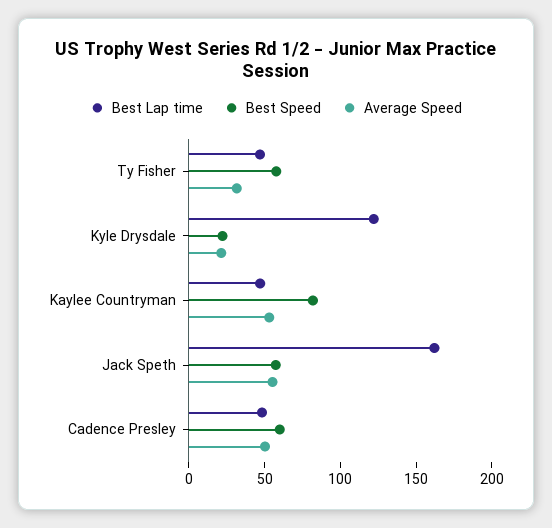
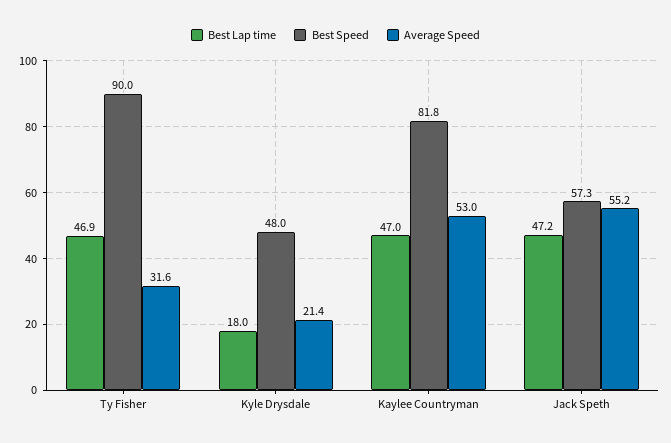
Best Speed, Ty Fisher: 60 -> 90
Best Lap time, Kyle Drysdale: 120 -> 18
Best Speed, Kyle Drysdale: 20 -> 48
Best Lap time, Jack Speth: 160 -> 47.2
Best Lap time, Cadence Presley: 50 -> none
Best Speed, Cadence Presley: 60 -> none
Average Speed, Cadence Presley: 50 -> none

